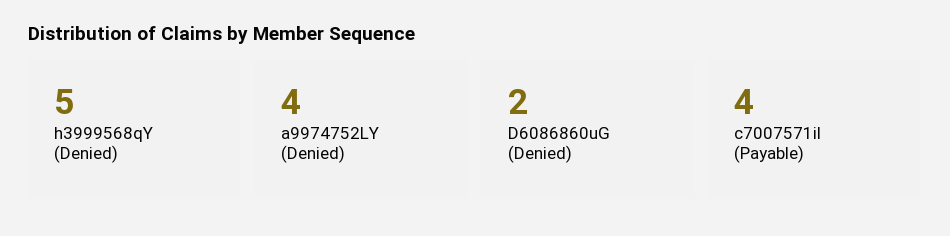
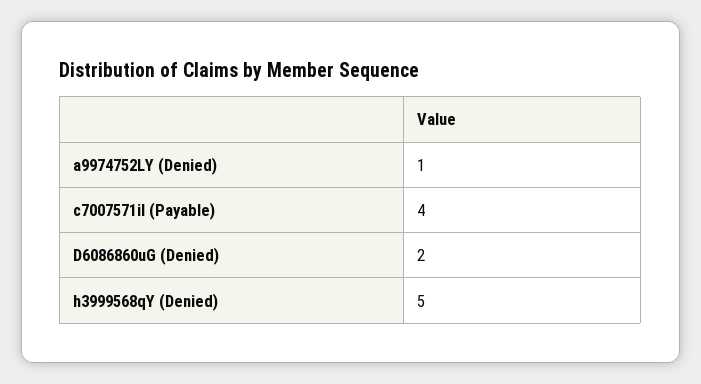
a9974752LY (Denied): 4 -> 1

